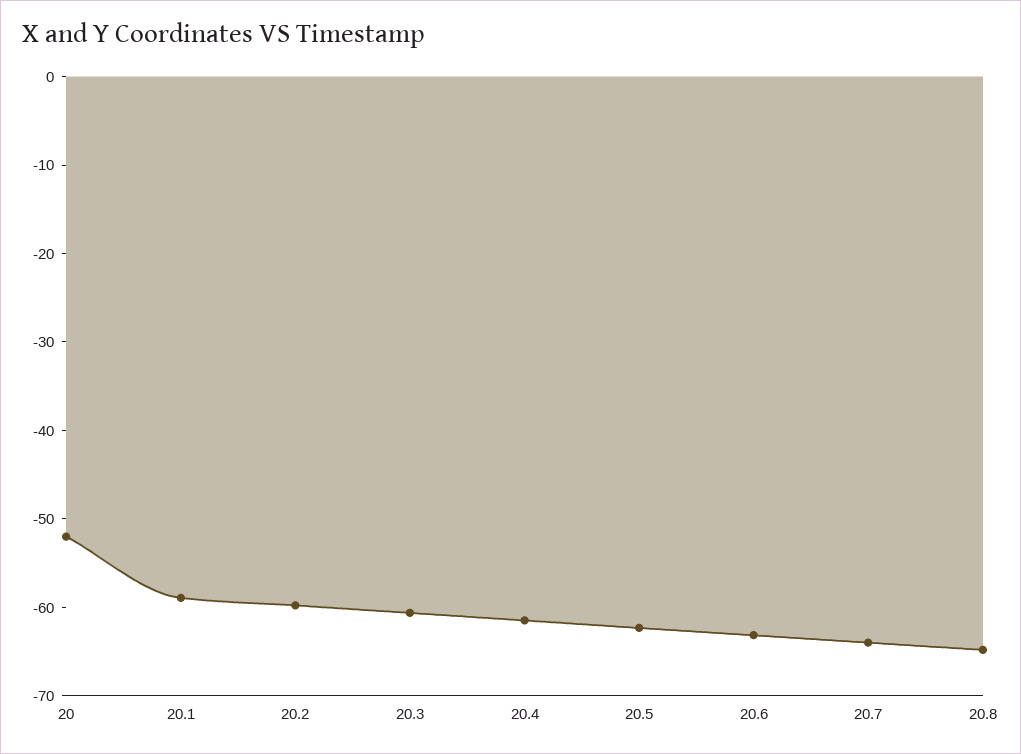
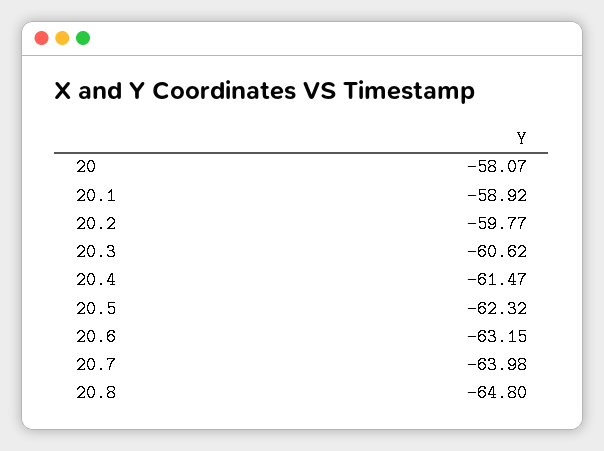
20: -52 -> -58.07

